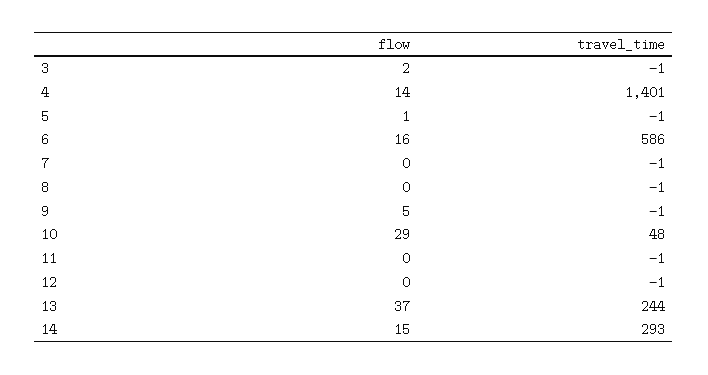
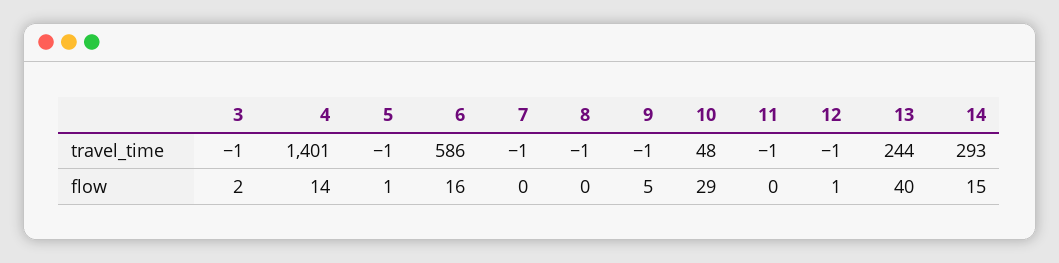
flow, 12: 0 -> 1
flow, 13: 37 -> 40

